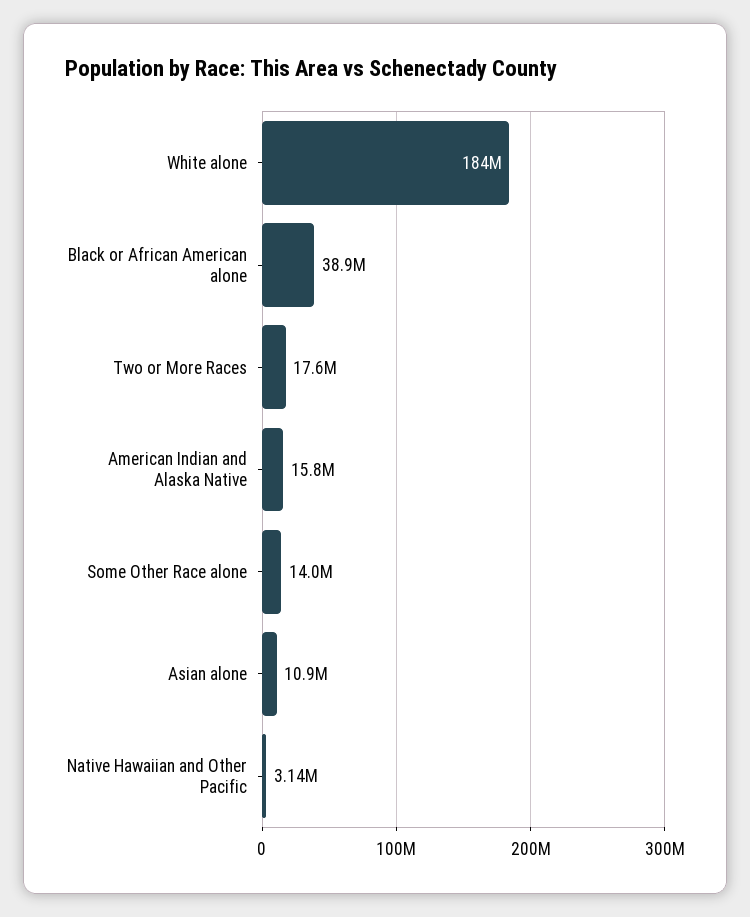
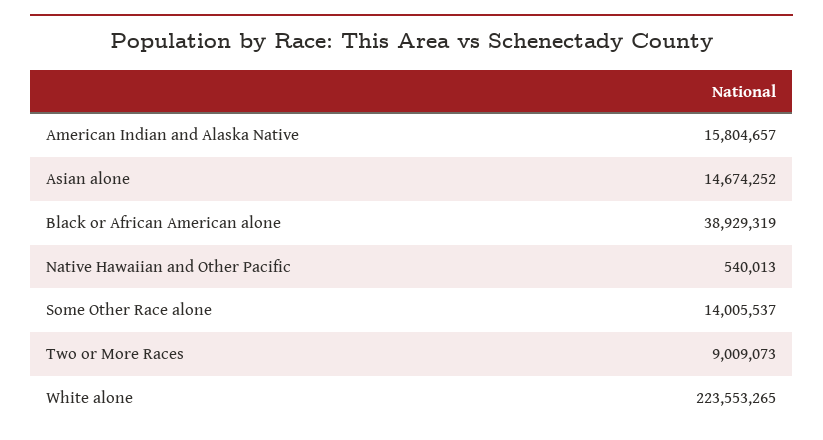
White alone: 184000000 -> 223553265
Two or More Races: 17600000 -> 9009073
Asian alone: 10900000 -> 14674252
Native Hawaiian and Other Pacific: 3140000 -> 540013

